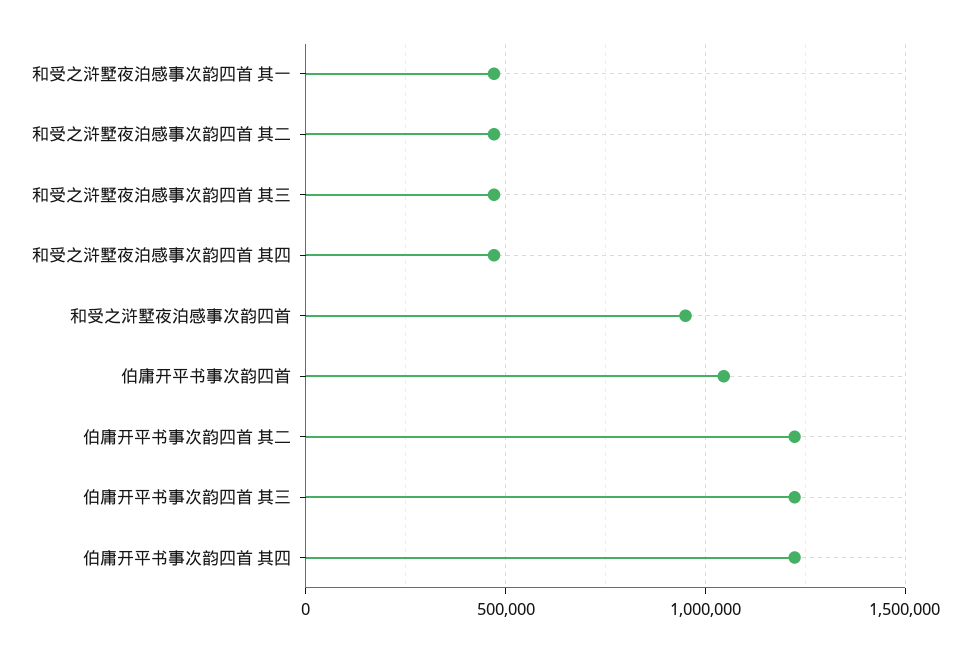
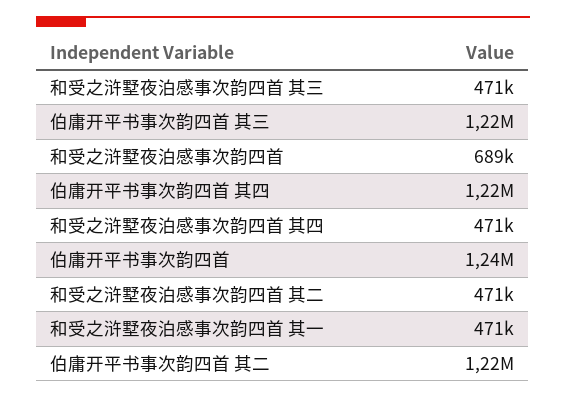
和受之浒墅夜泊感事次韵四首: 950000 -> 689000
伯庸开平书事次韵四首: 1050000 -> 1240000

